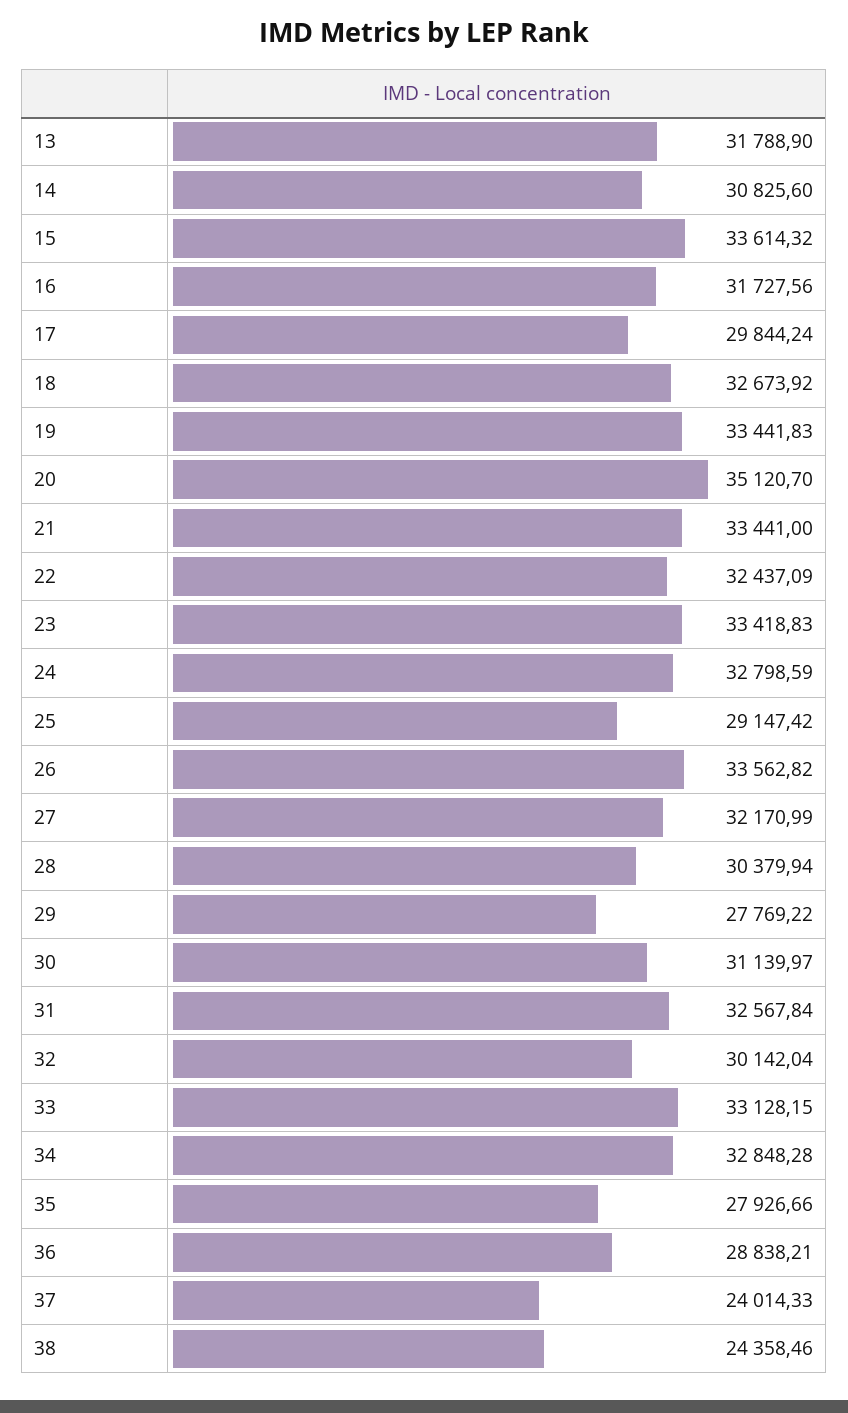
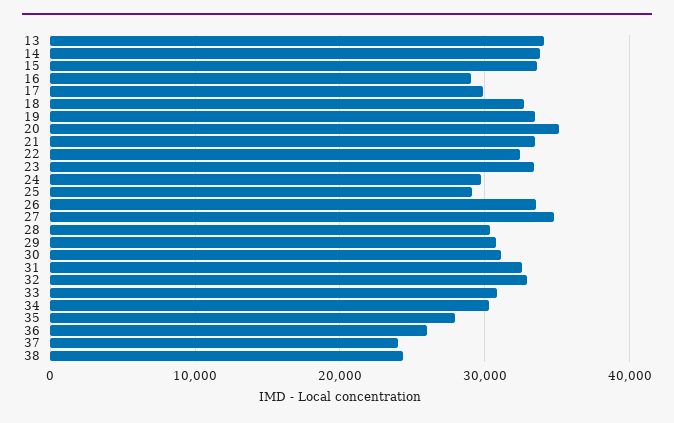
13: 31788.9 -> 34000
14: 30825.6 -> 34000
16: 31727.56 -> 29000
24: 32798.59 -> 30000
27: 32170.99 -> 35000
29: 27769.22 -> 31000
32: 30142.04 -> 33000
33: 33128.15 -> 31000
34: 32848.28 -> 30000
36: 28838.21 -> 26000

